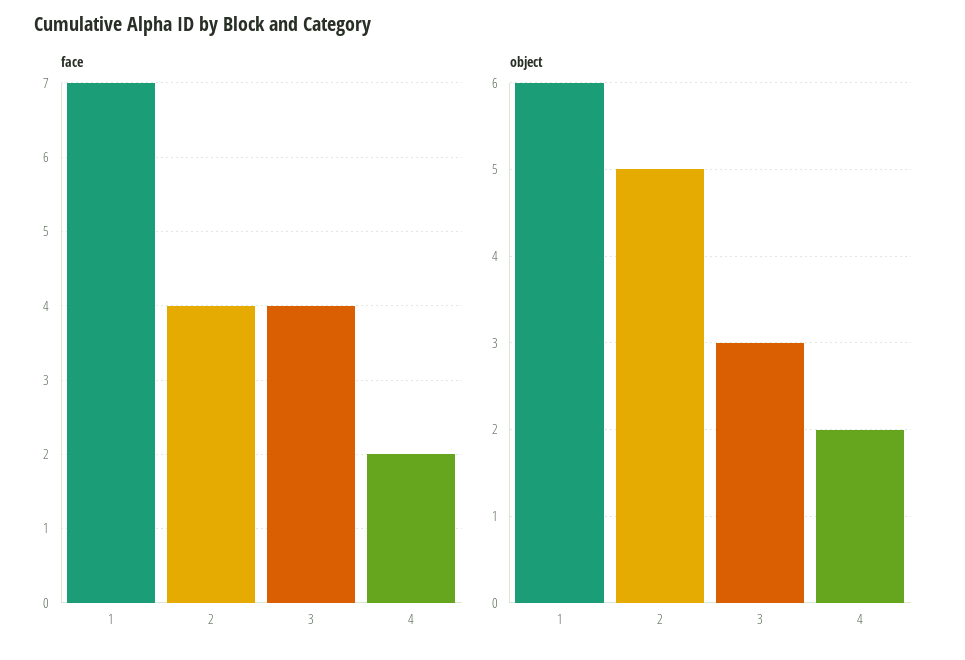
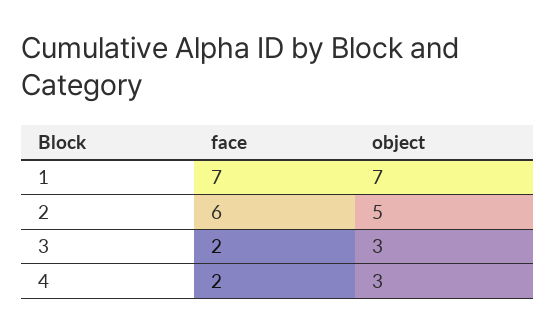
face, 2: 4 -> 6
face, 3: 4 -> 2
object, 1: 6 -> 7
object, 4: 2 -> 3

